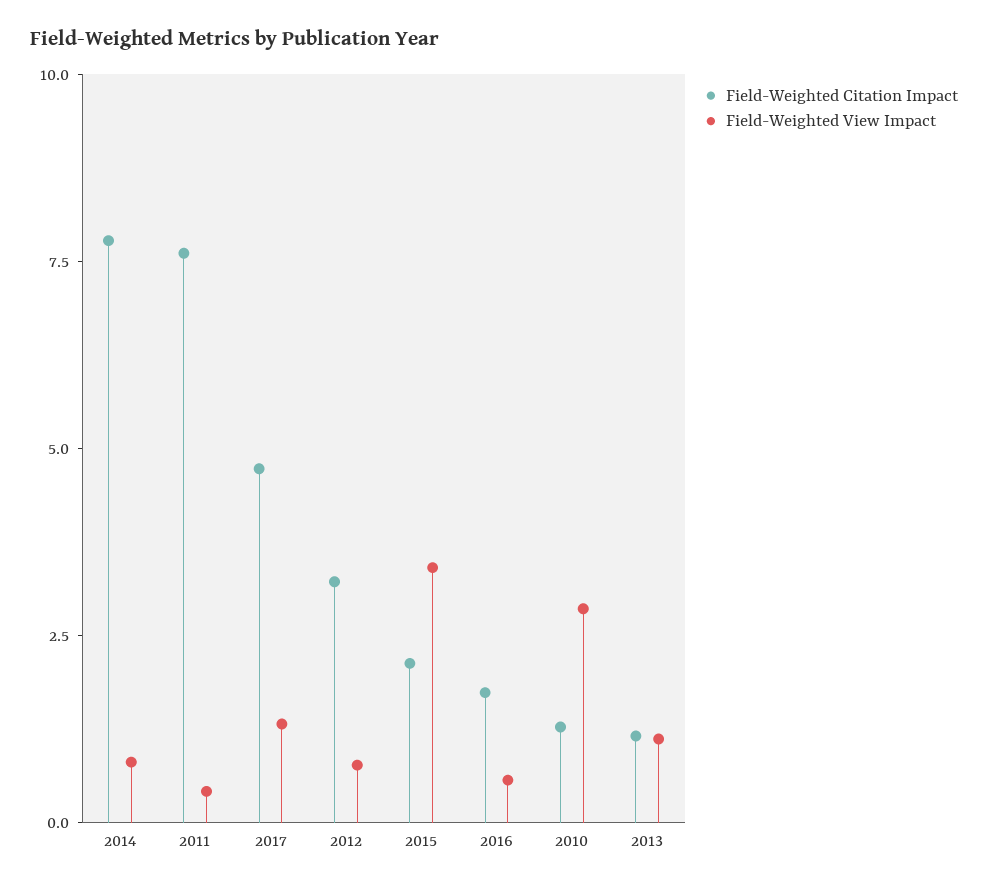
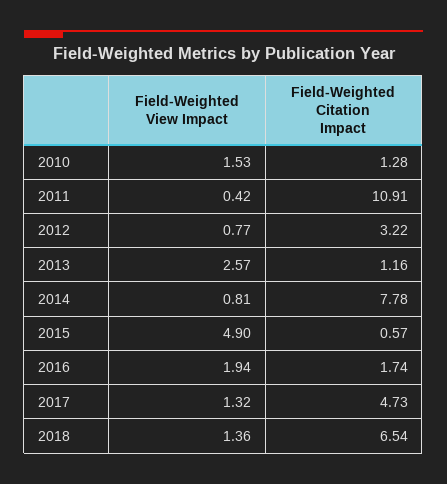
Field-Weighted Citation Impact, 2011: 7.5 -> 10.91
Field-Weighted Citation Impact, 2015: 2 -> 0.57
Field-Weighted View Impact, 2015: 3.5 -> 4.9
Field-Weighted View Impact, 2016: 0.5 -> 1.94
Field-Weighted View Impact, 2010: 3 -> 1.53
Field-Weighted View Impact, 2013: 1 -> 2.57
Field-Weighted View Impact, 2018: none -> 1.36
Field-Weighted Citation Impact, 2018: none -> 6.54

